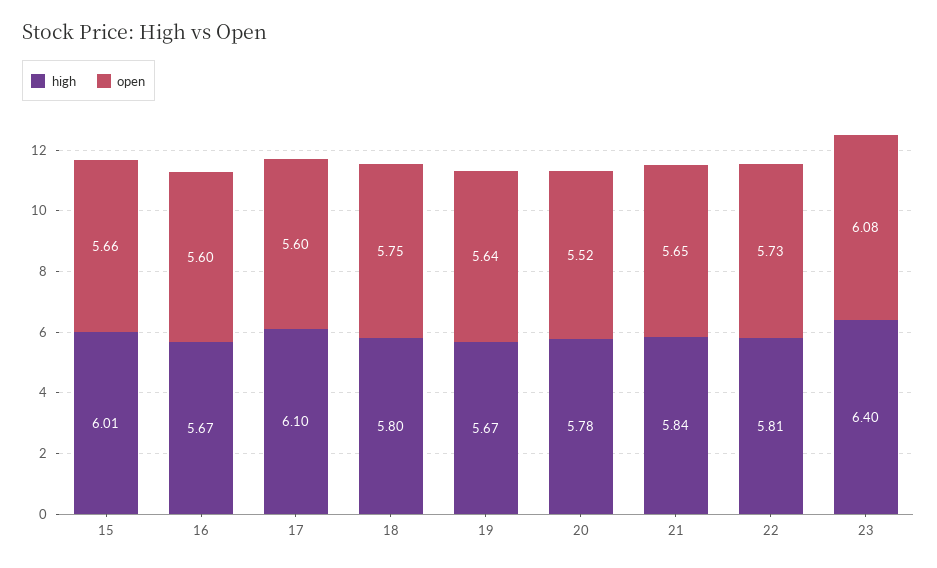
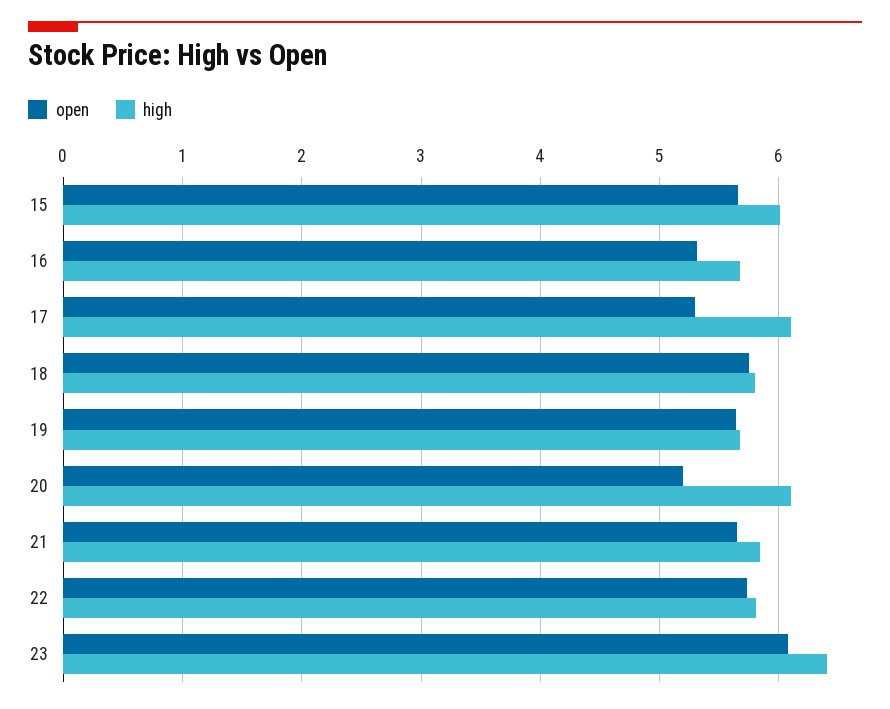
open, 16: 5.6 -> 5.3
open, 17: 5.6 -> 5.3
high, 20: 5.78 -> 6.1
open, 20: 5.52 -> 5.2

